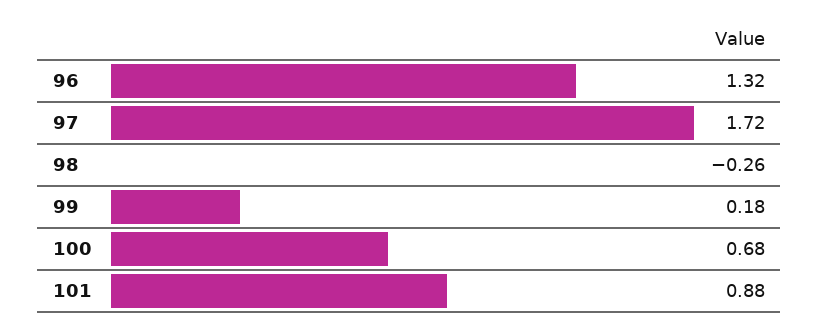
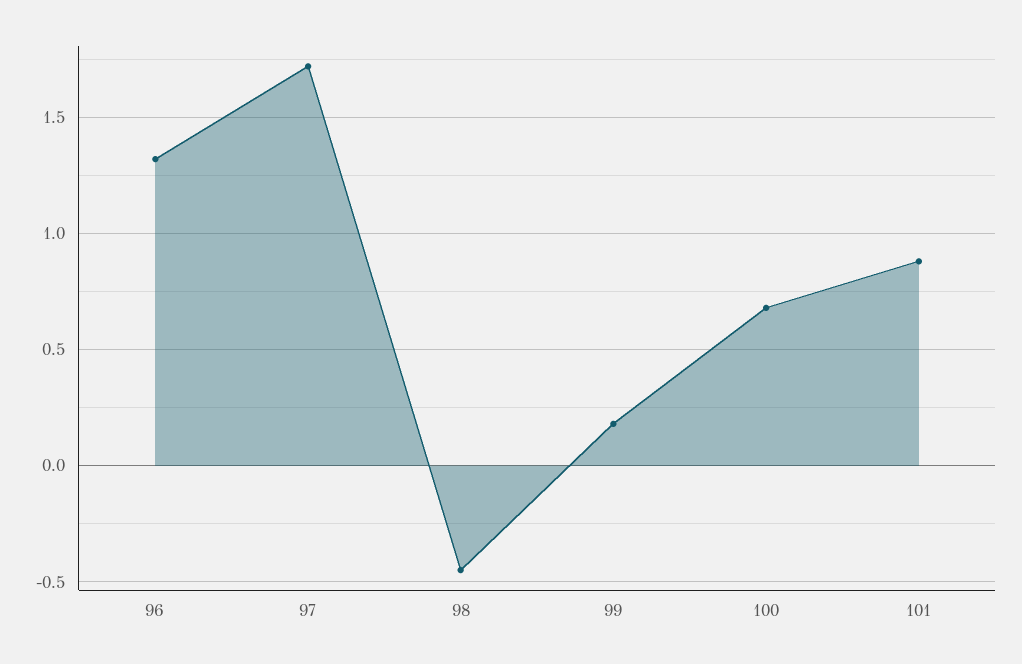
98: -0.26 -> -0.45

